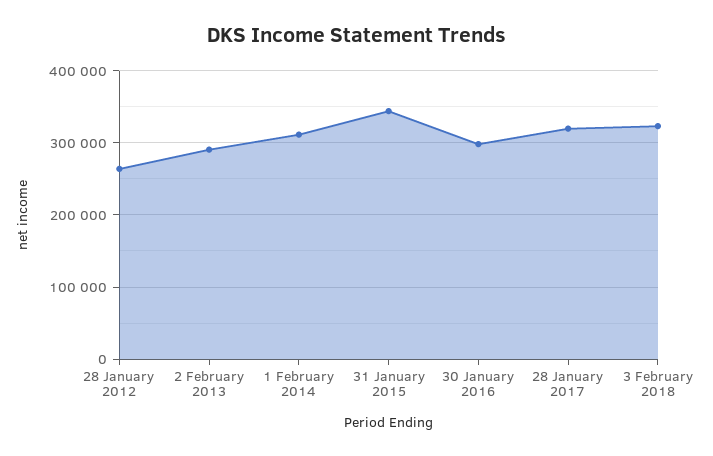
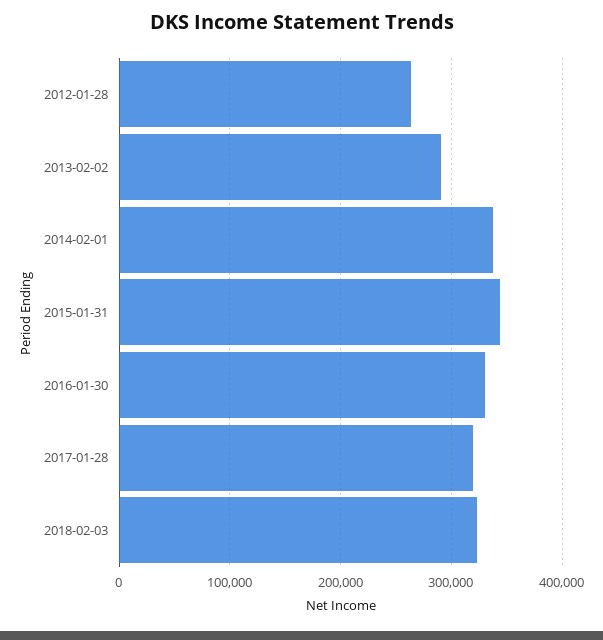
1 February 2014: 310000 -> 340000
30 January 2016: 300000 -> 330000

